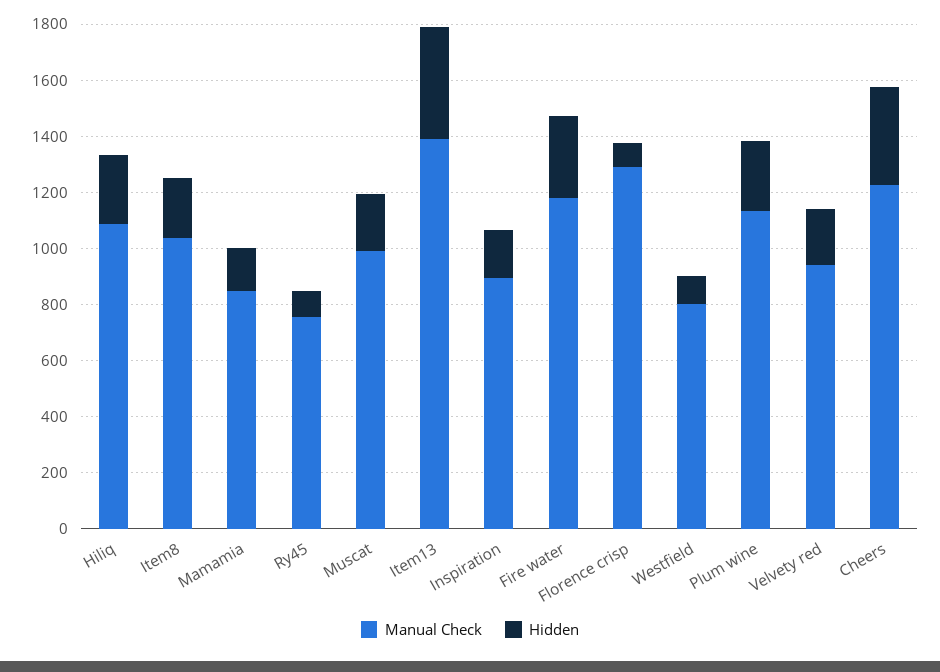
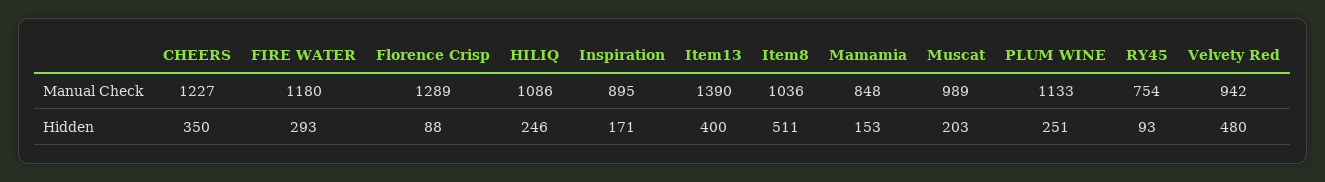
Hidden, Item8: 200 -> 511
Manual Check, Westfield: 800 -> none
Hidden, Westfield: 100 -> none
Hidden, Velvety red: 200 -> 480

